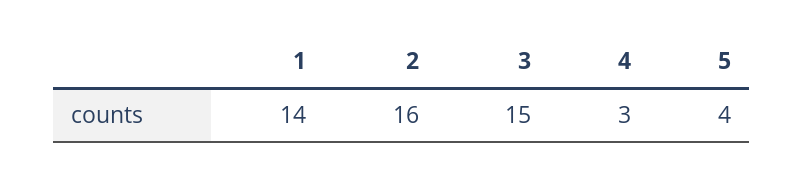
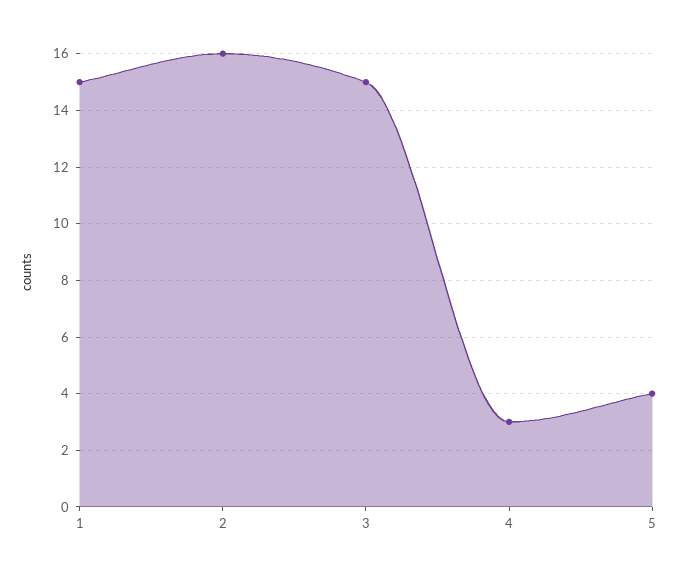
1: 14 -> 15

